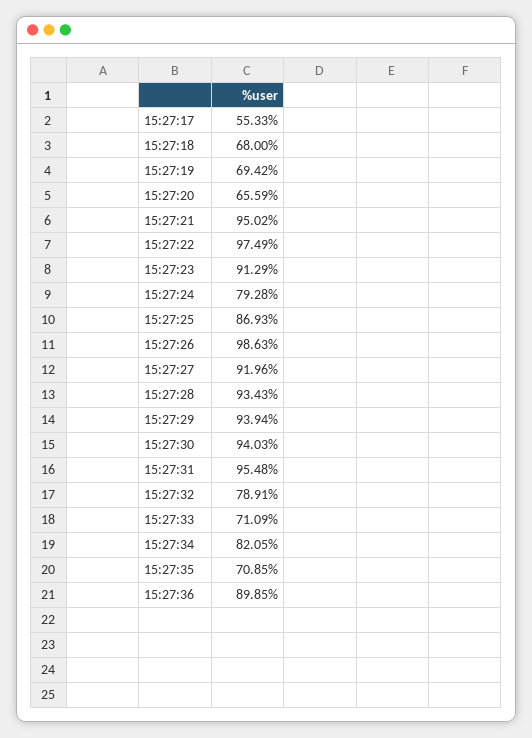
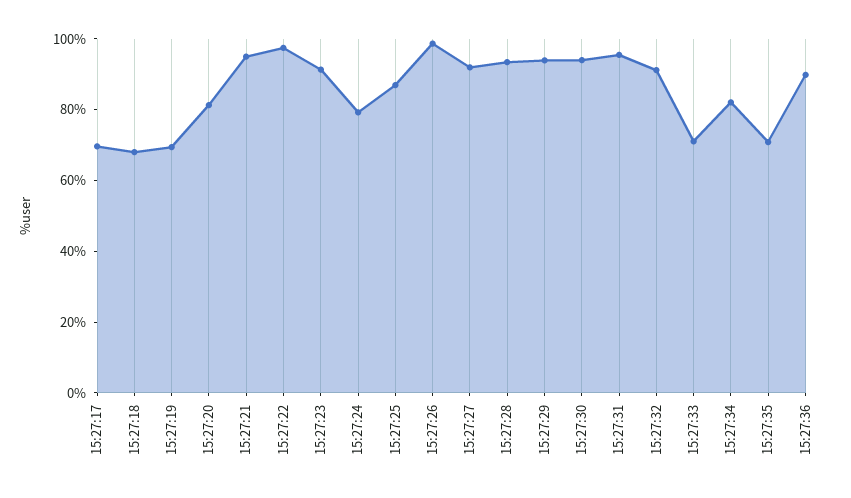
15:27:17: 55.33 -> 70
15:27:20: 65.59 -> 80
15:27:32: 78.91 -> 90

